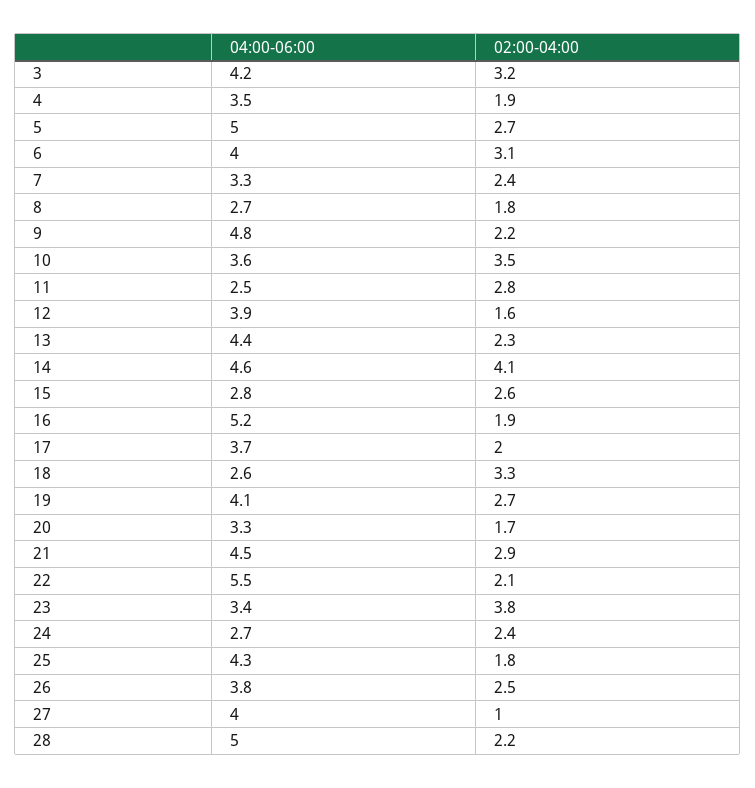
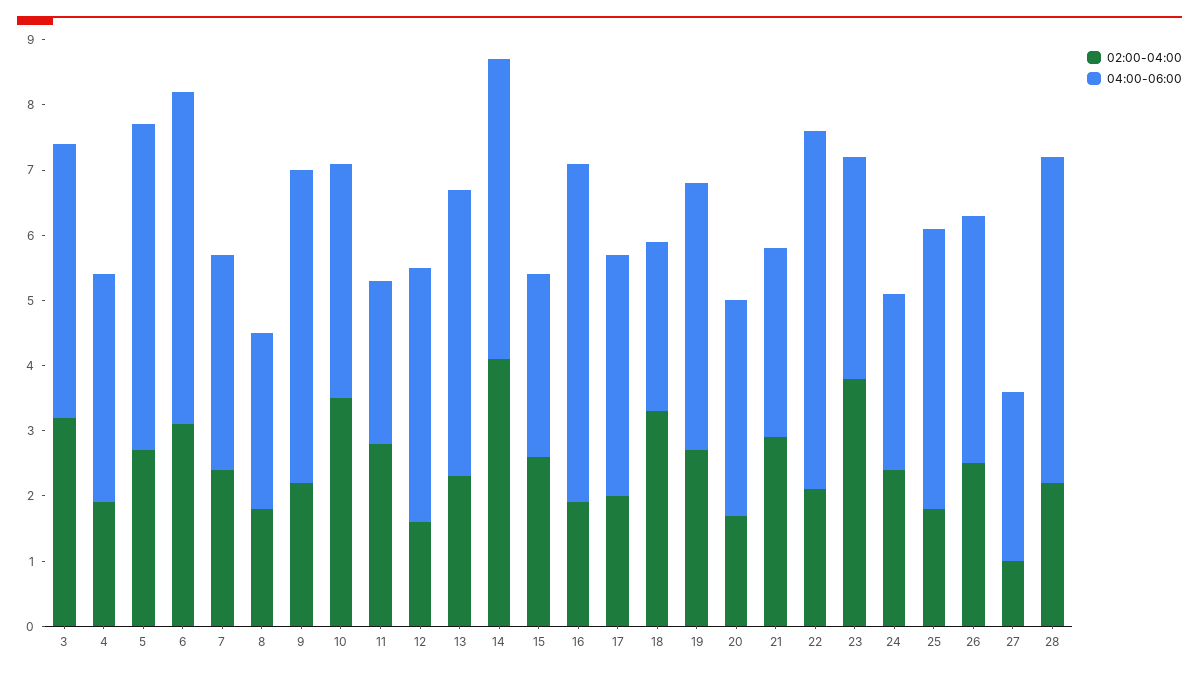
04:00-06:00, 6: 4 -> 5
04:00-06:00, 21: 4.5 -> 3
04:00-06:00, 27: 4 -> 2.5

